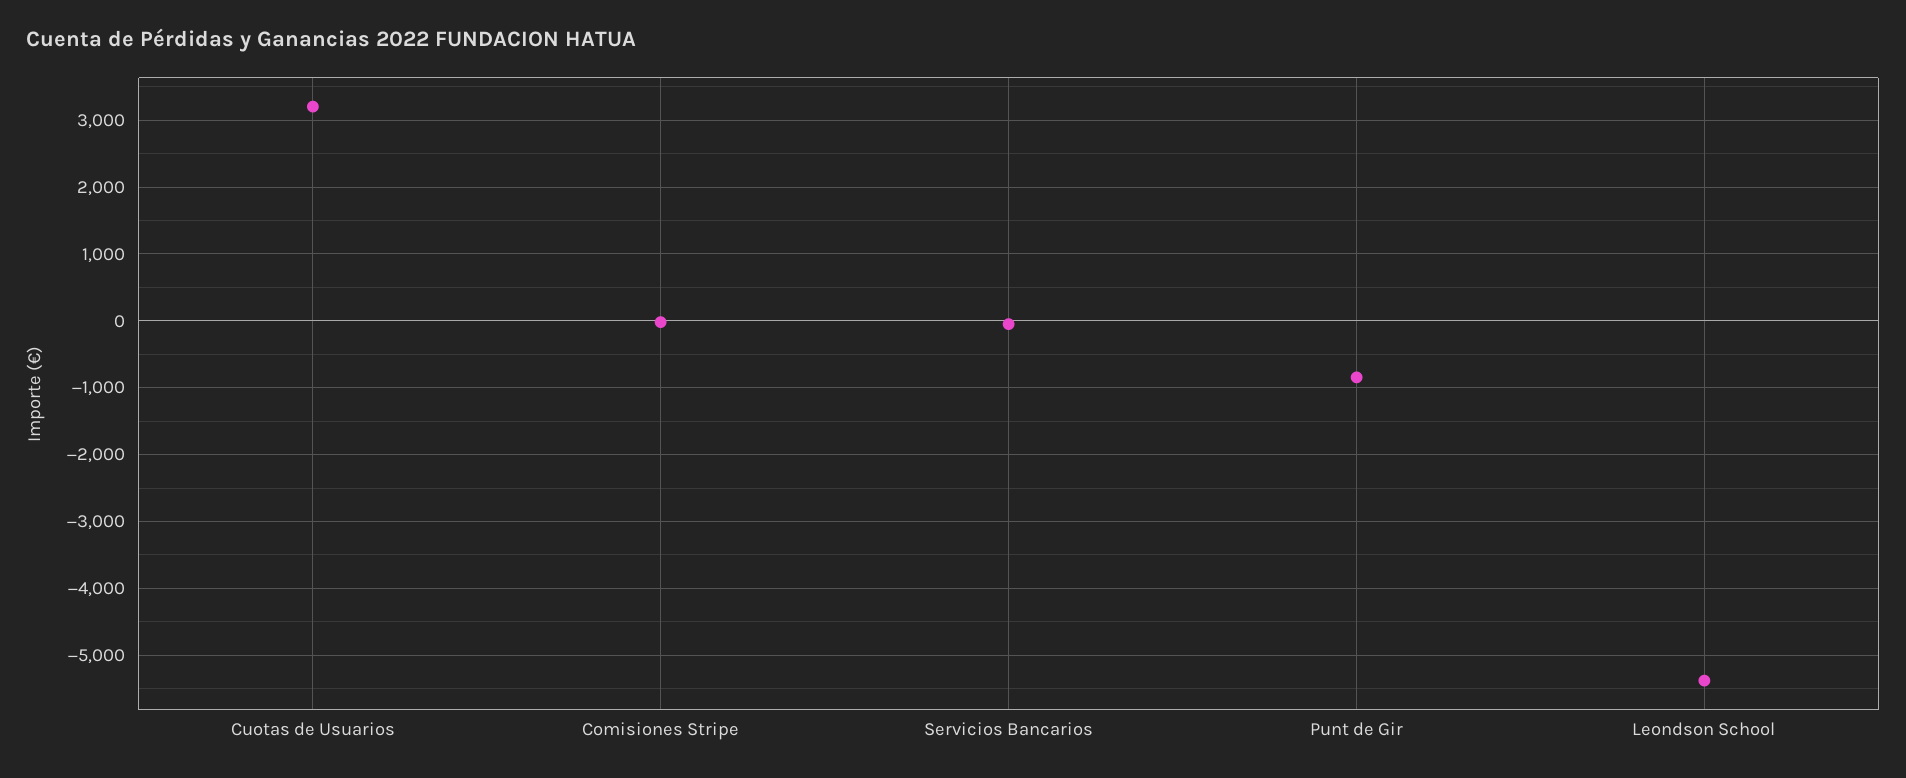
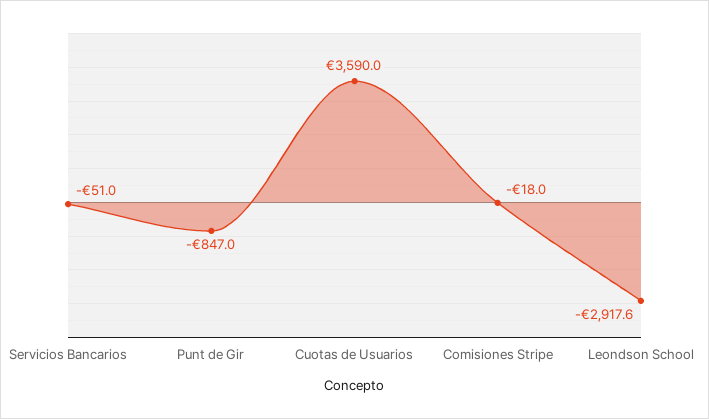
Cuotas de Usuarios: 3200 -> 3590
Leondson School: -5400 -> -2917.6

